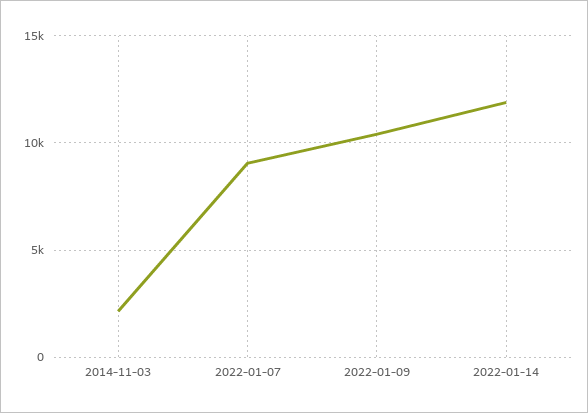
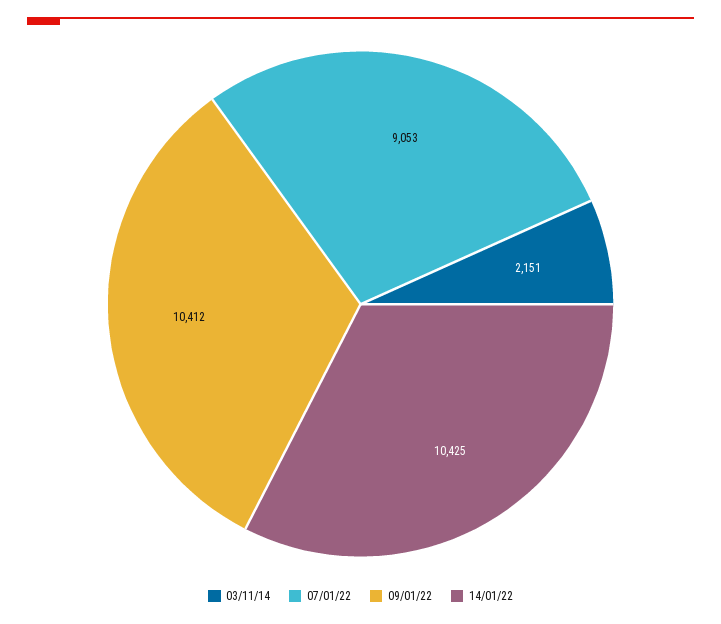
2022-01-14: 12000 -> 10425

